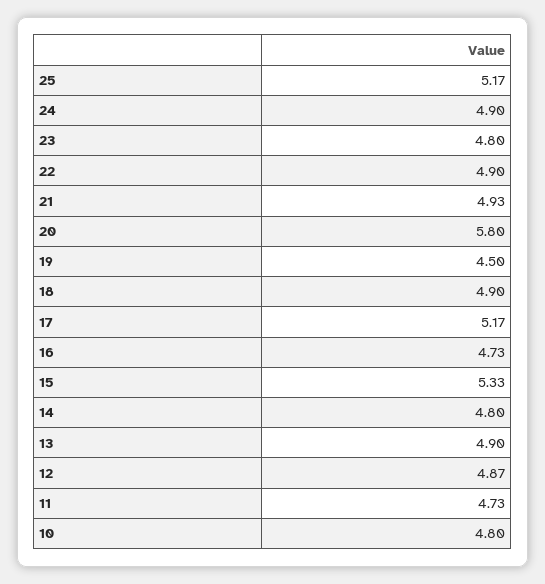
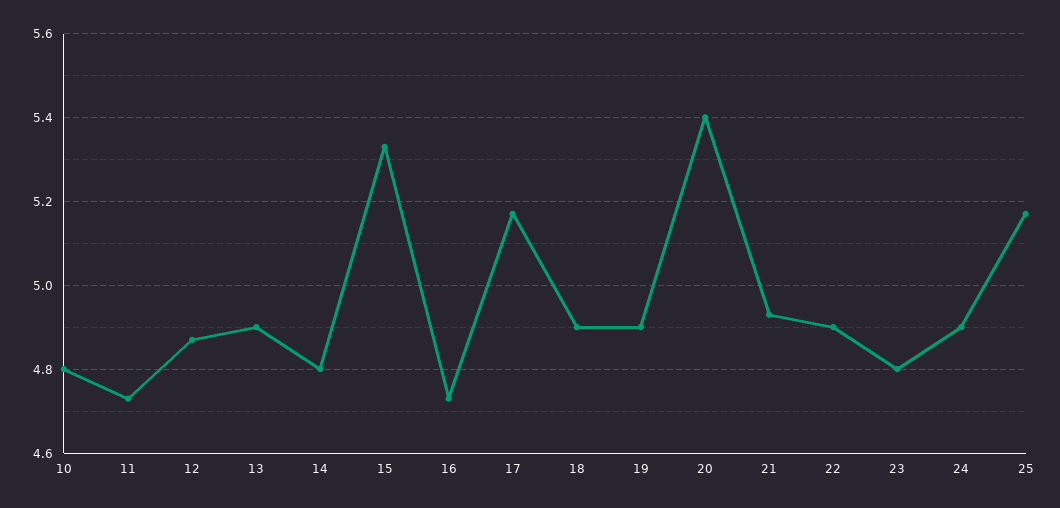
20: 5.8 -> 5.4
19: 4.5 -> 4.9

